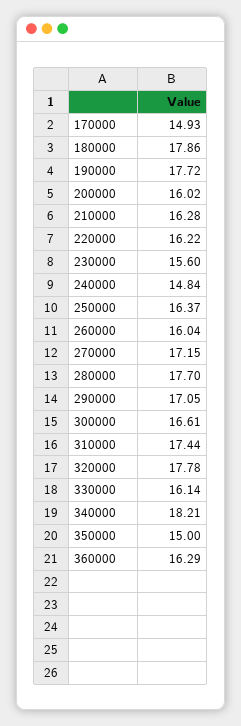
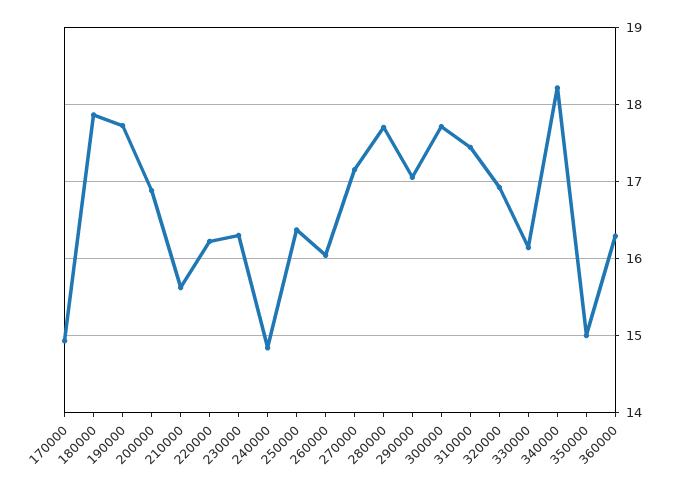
200000: 16.02 -> 16.9
210000: 16.28 -> 15.6
230000: 15.6 -> 16.3
300000: 16.61 -> 17.7
320000: 17.78 -> 16.9

